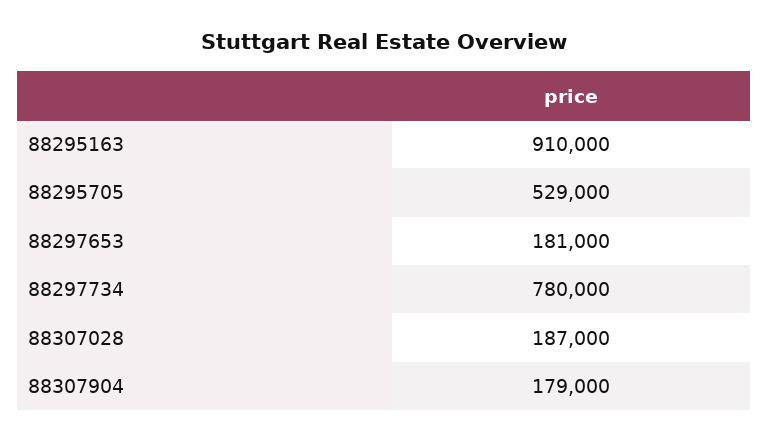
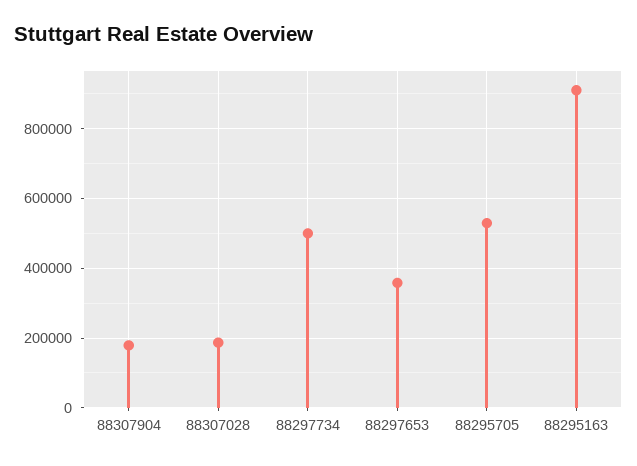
88297653: 181000 -> 360000
88297734: 780000 -> 500000

